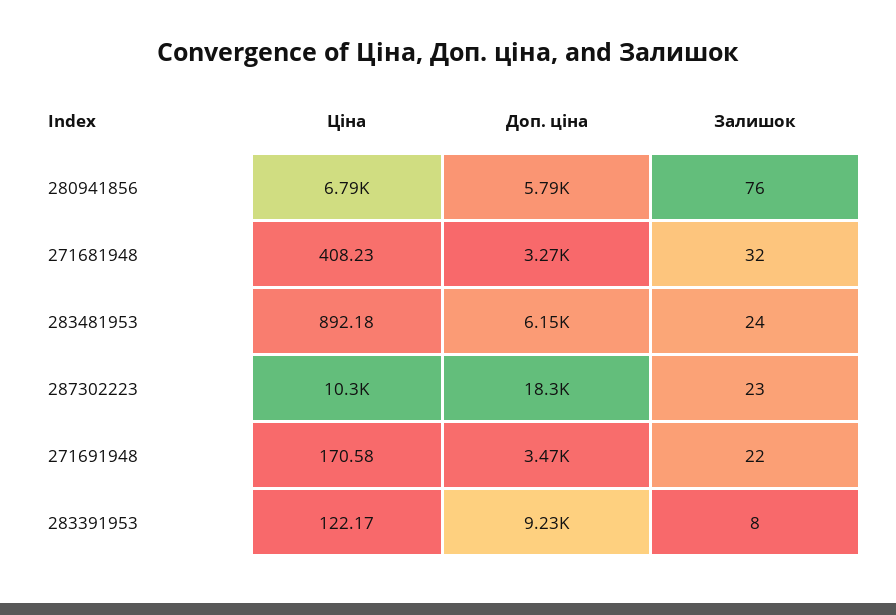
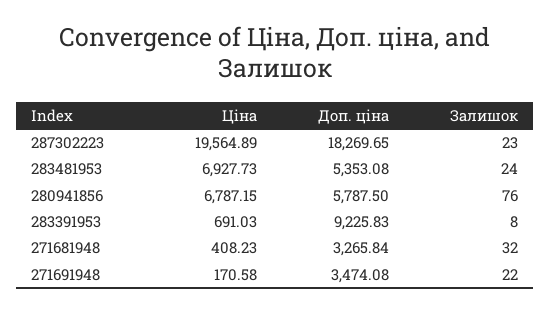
Ціна, 283481953: 892.18 -> 6927.73
Доп. ціна, 283481953: 6150 -> 5353.08
Ціна, 287302223: 10300 -> 19564.89
Ціна, 283391953: 122.17 -> 691.03

